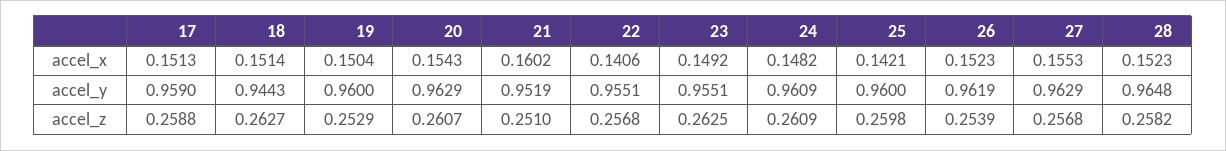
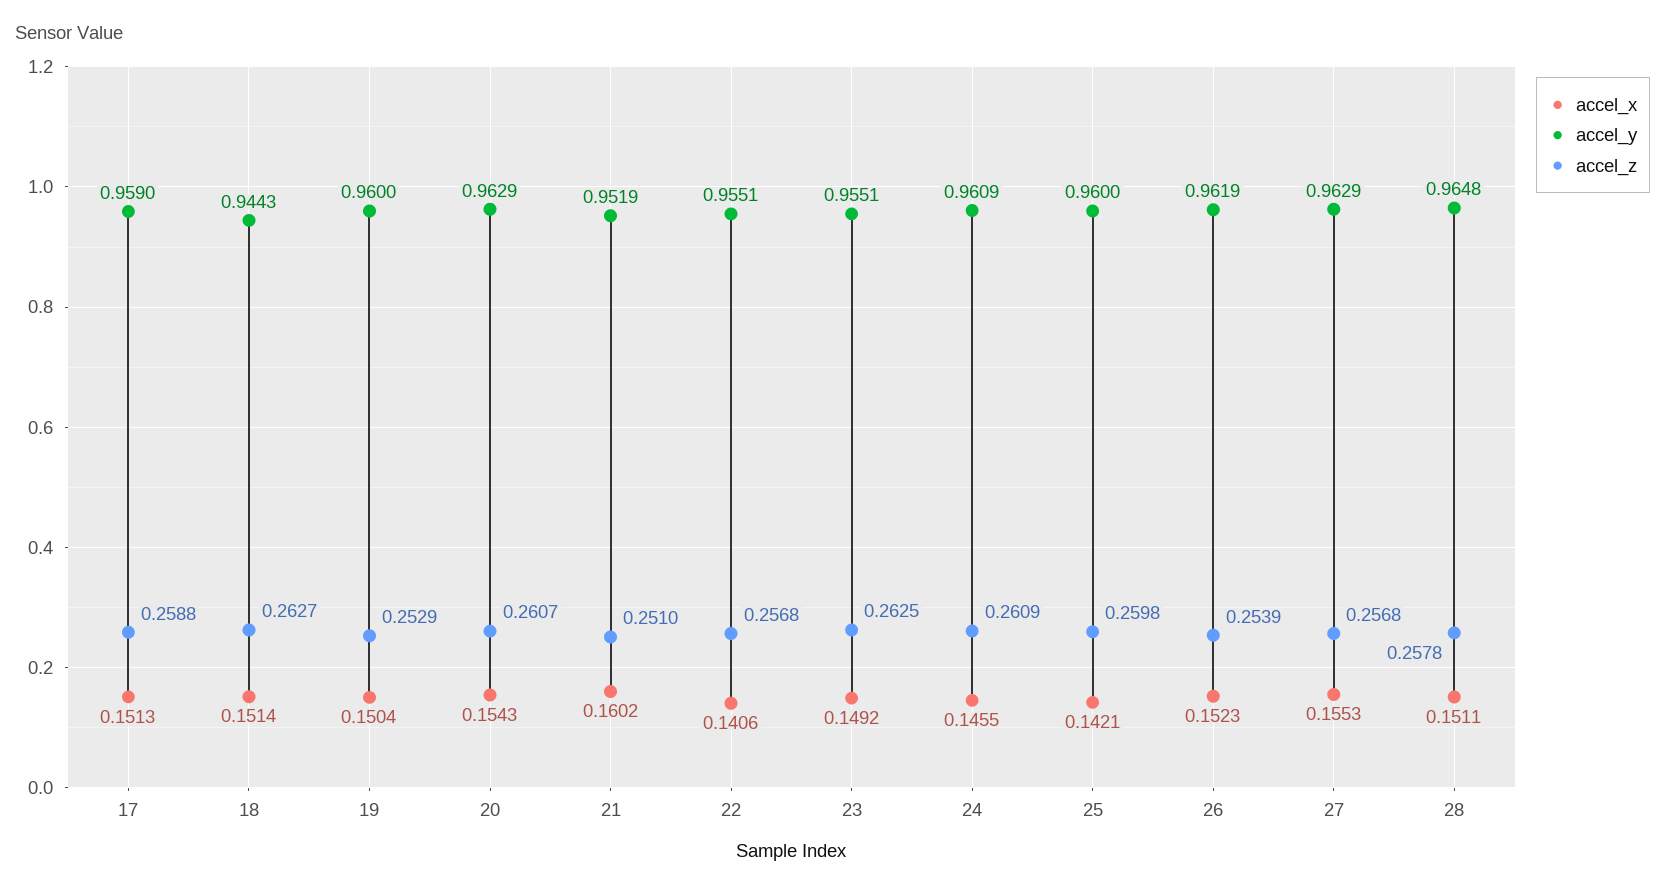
accel_x, 24: 0.1482 -> 0.1455
accel_x, 28: 0.1523 -> 0.1511
accel_z, 28: 0.2582 -> 0.2578

